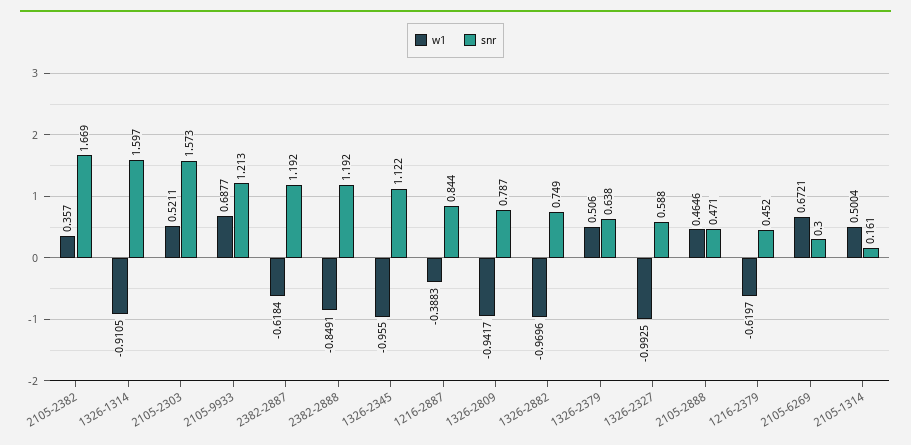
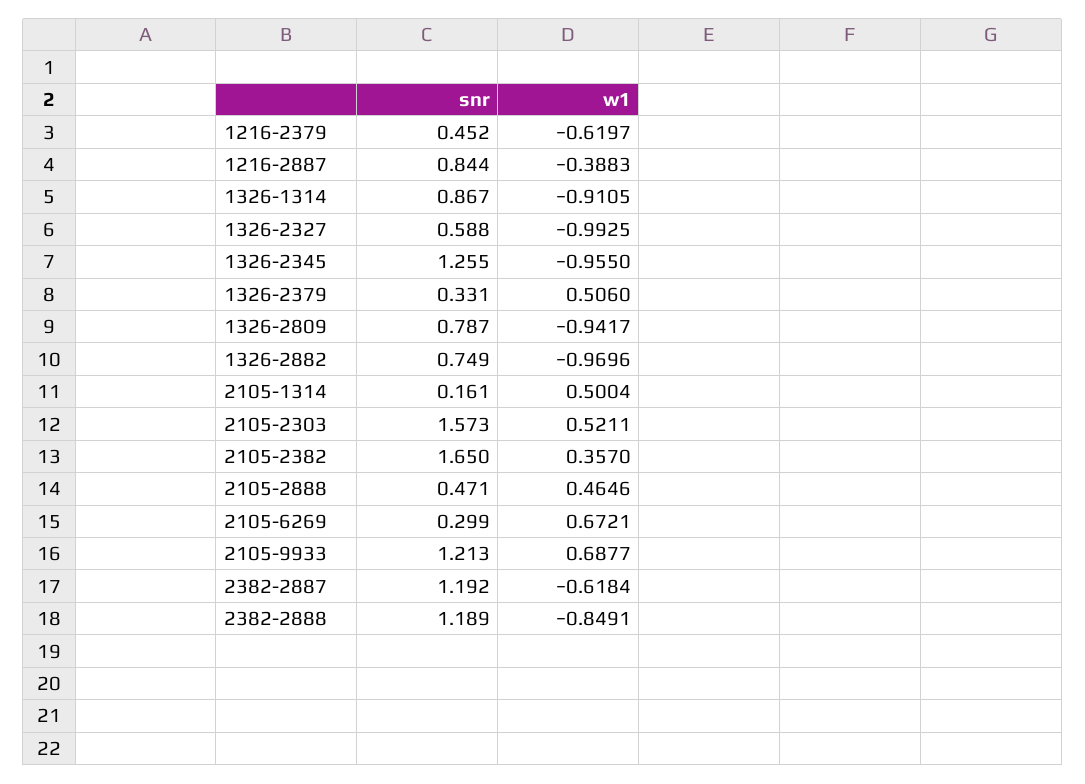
snr, 2105-2382: 1.669 -> 1.65
snr, 1326-1314: 1.597 -> 0.867
snr, 2382-2888: 1.192 -> 1.189
snr, 1326-2345: 1.122 -> 1.255
snr, 1326-2379: 0.638 -> 0.331
snr, 2105-6269: 0.3 -> 0.299

